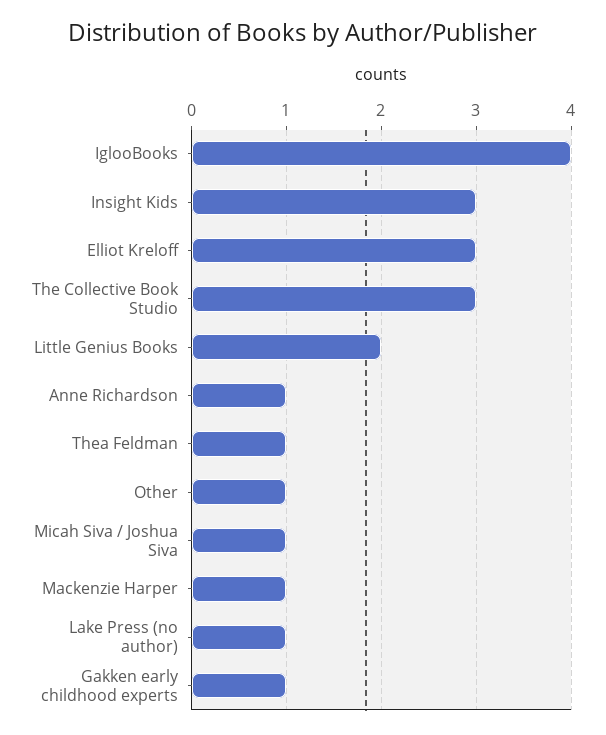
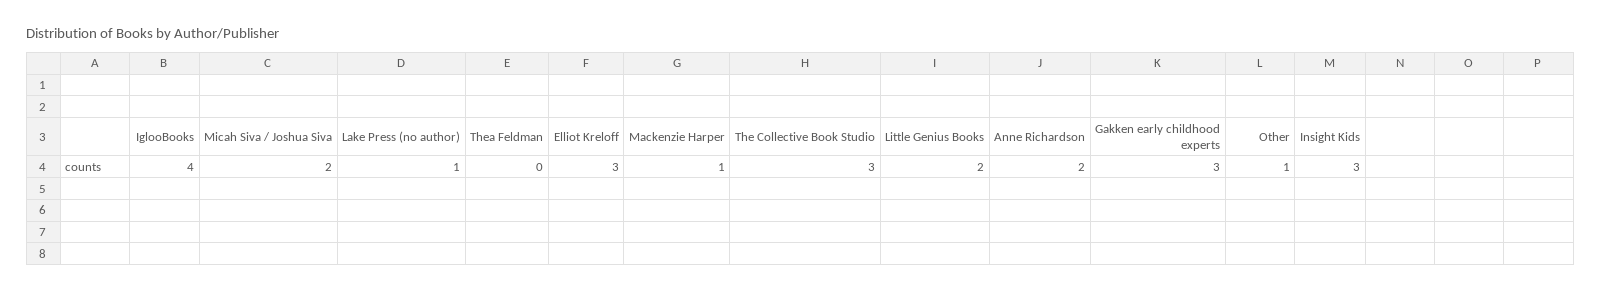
Anne Richardson: 1 -> 2
Thea Feldman: 1 -> 0
Micah Siva / Joshua Siva: 1 -> 2
Gakken early childhood experts: 1 -> 3

